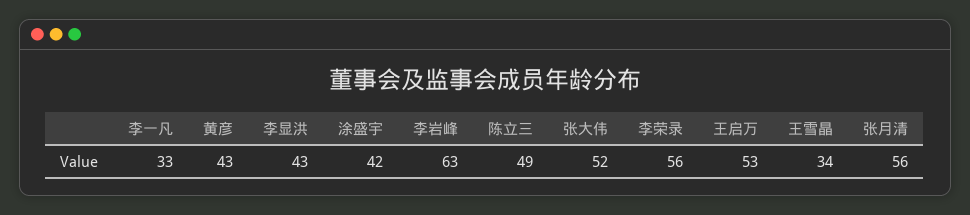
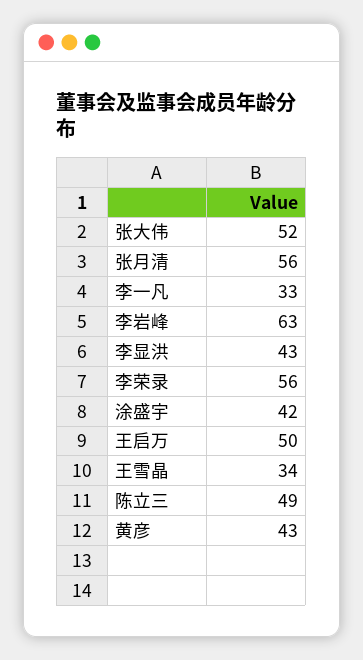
王启万: 53 -> 50

